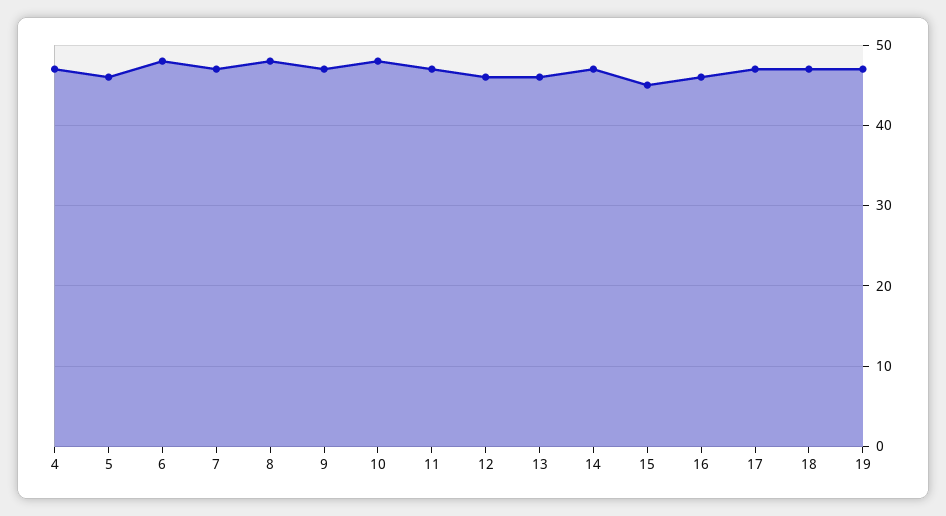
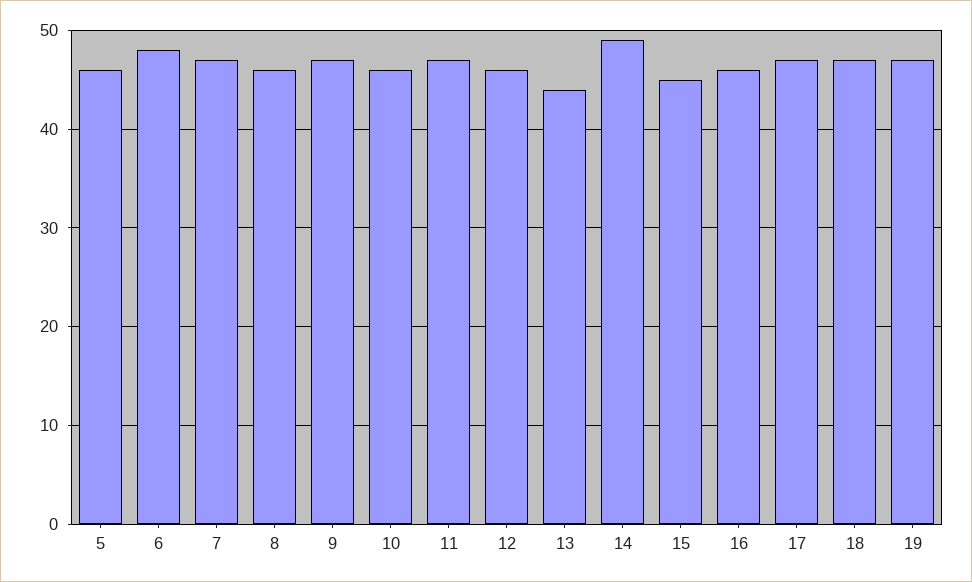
4: 47 -> none
8: 48 -> 46
10: 48 -> 46
13: 46 -> 44
14: 47 -> 49

